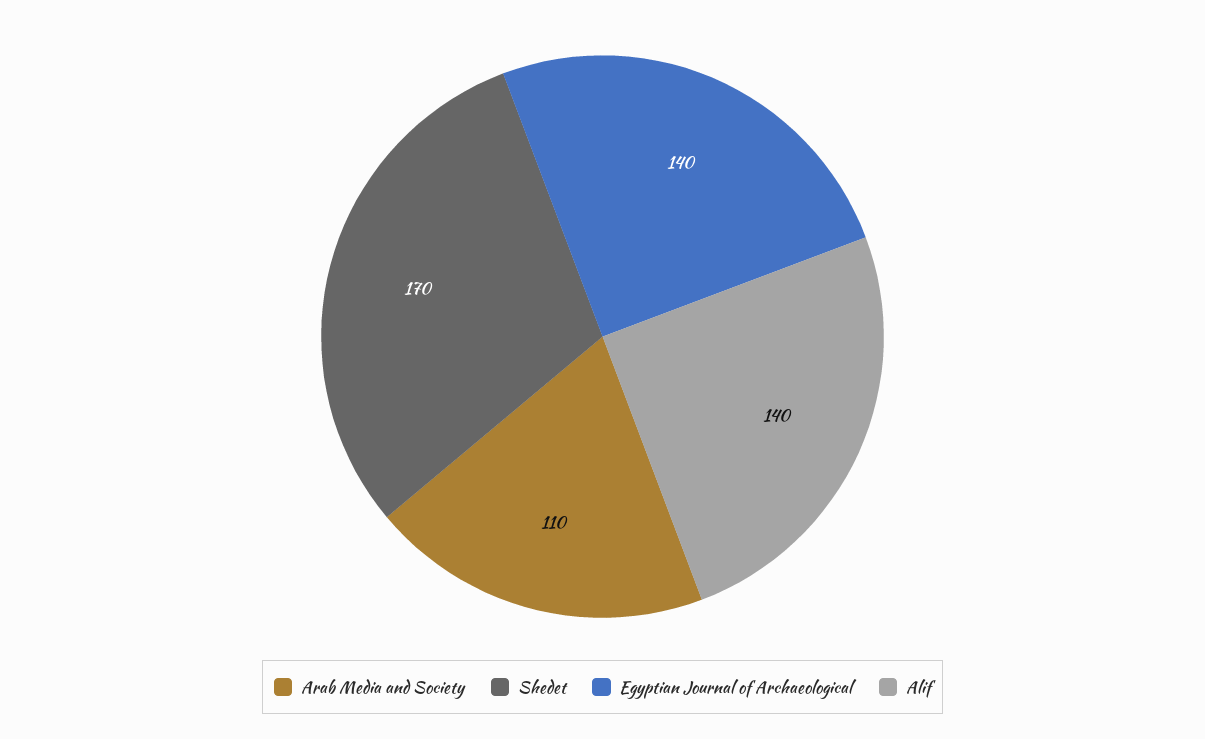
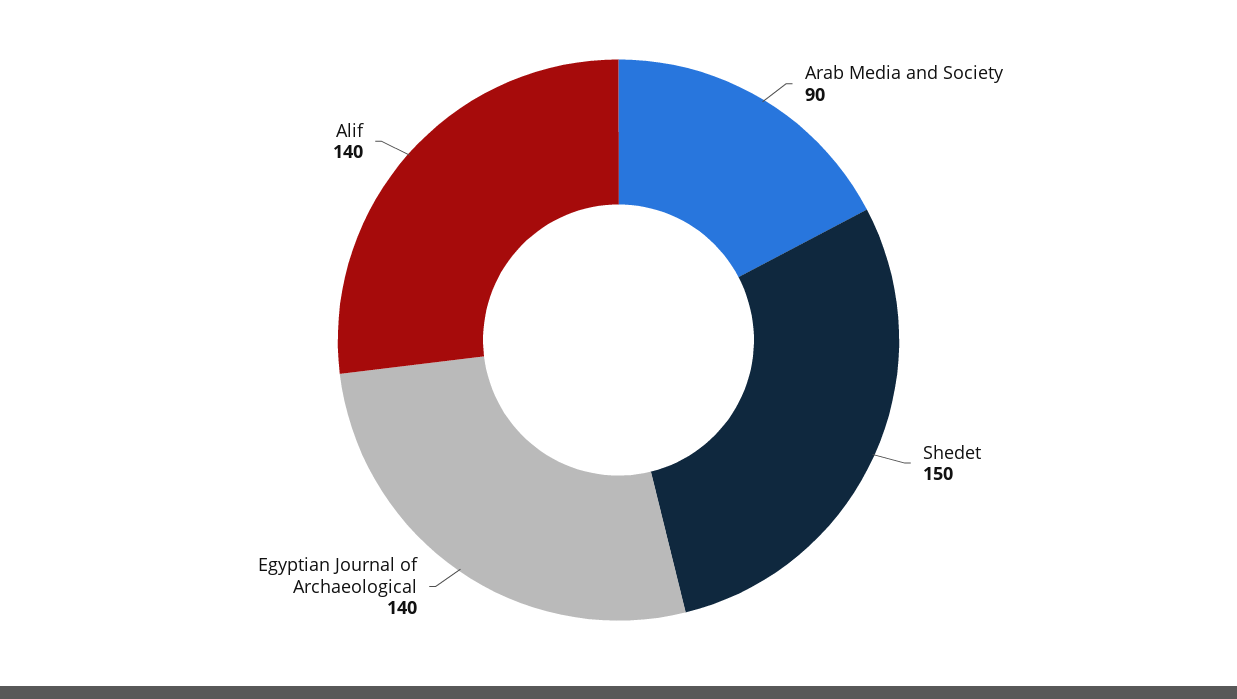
Arab Media and Society: 110 -> 90
Shedet: 170 -> 150

